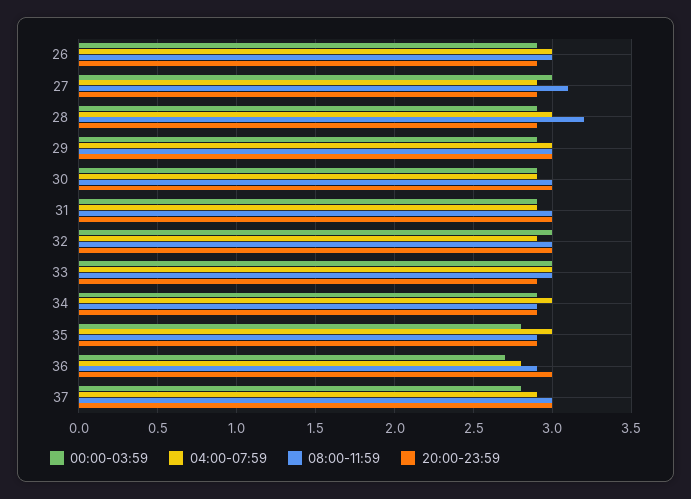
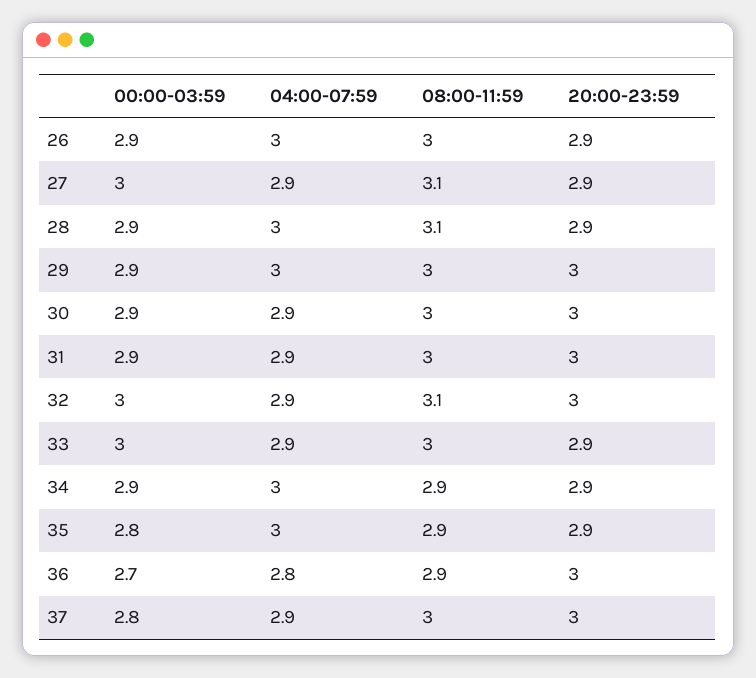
08:00-11:59, 28: 3.2 -> 3.1
08:00-11:59, 32: 3 -> 3.1
04:00-07:59, 33: 3 -> 2.9

